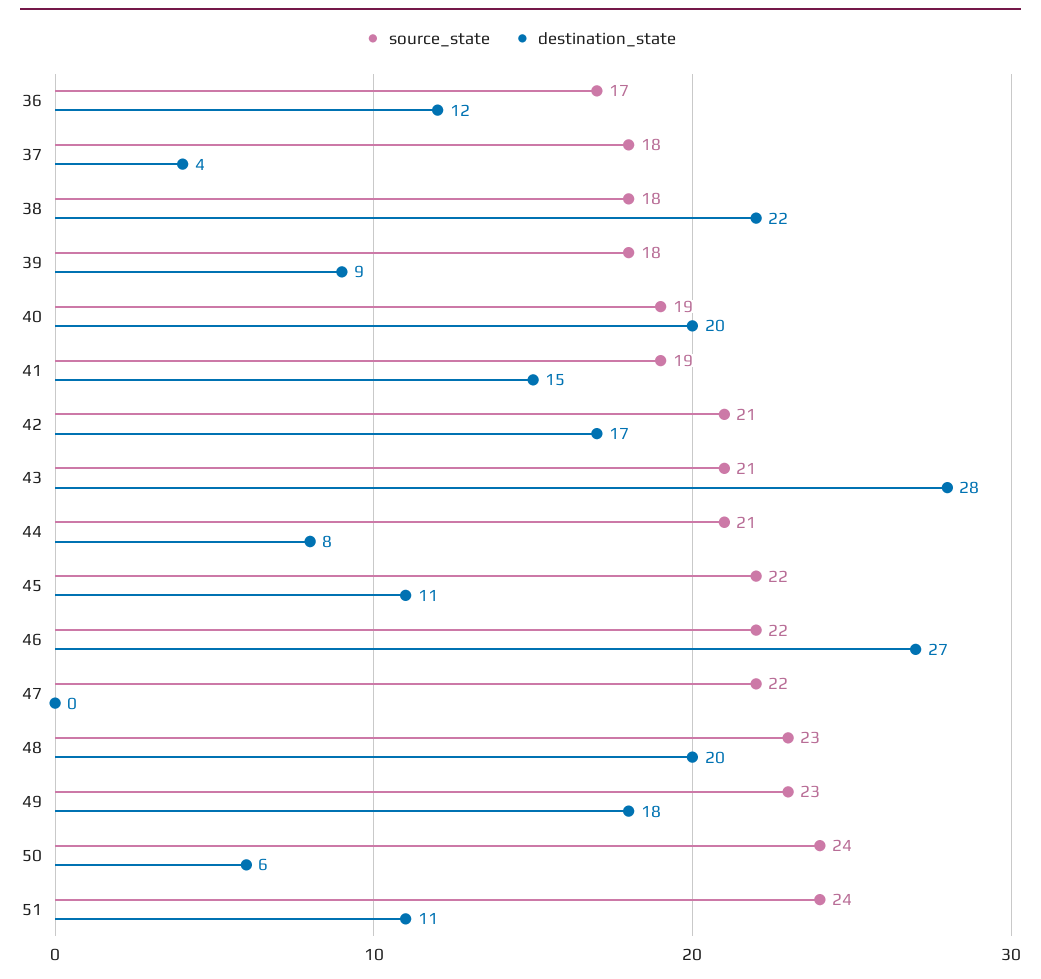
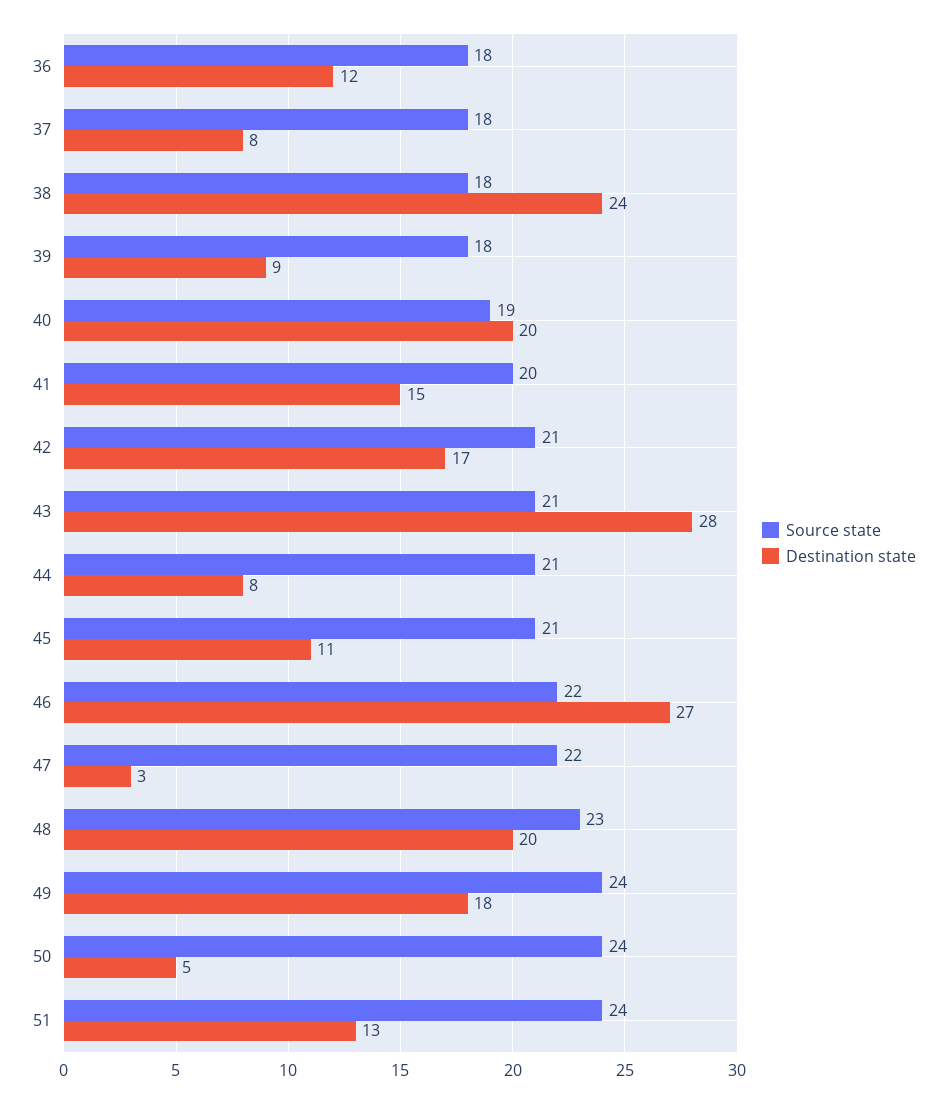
source_state, 36: 17 -> 18
destination_state, 37: 4 -> 8
destination_state, 38: 22 -> 24
source_state, 41: 19 -> 20
source_state, 45: 22 -> 21
destination_state, 47: 0 -> 3
source_state, 49: 23 -> 24
destination_state, 50: 6 -> 5
destination_state, 51: 11 -> 13

